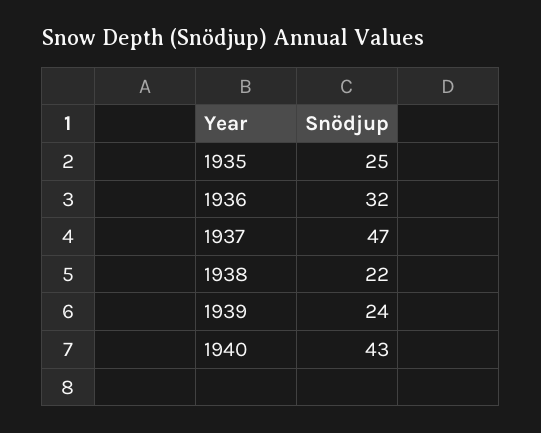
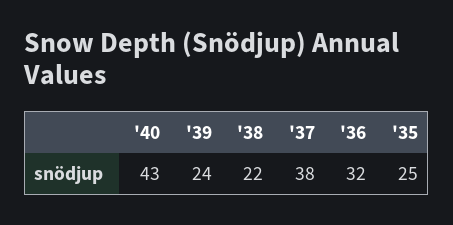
1937: 47 -> 38

